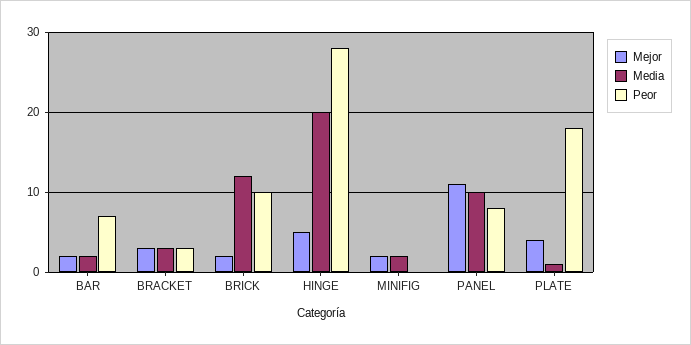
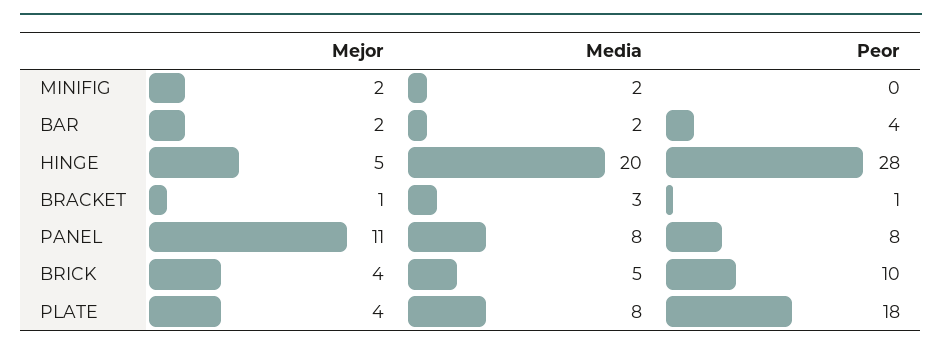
Peor, BAR: 7 -> 4
Mejor, BRACKET: 3 -> 1
Peor, BRACKET: 3 -> 1
Mejor, BRICK: 2 -> 4
Media, BRICK: 12 -> 5
Media, PANEL: 10 -> 8
Media, PLATE: 1 -> 8

